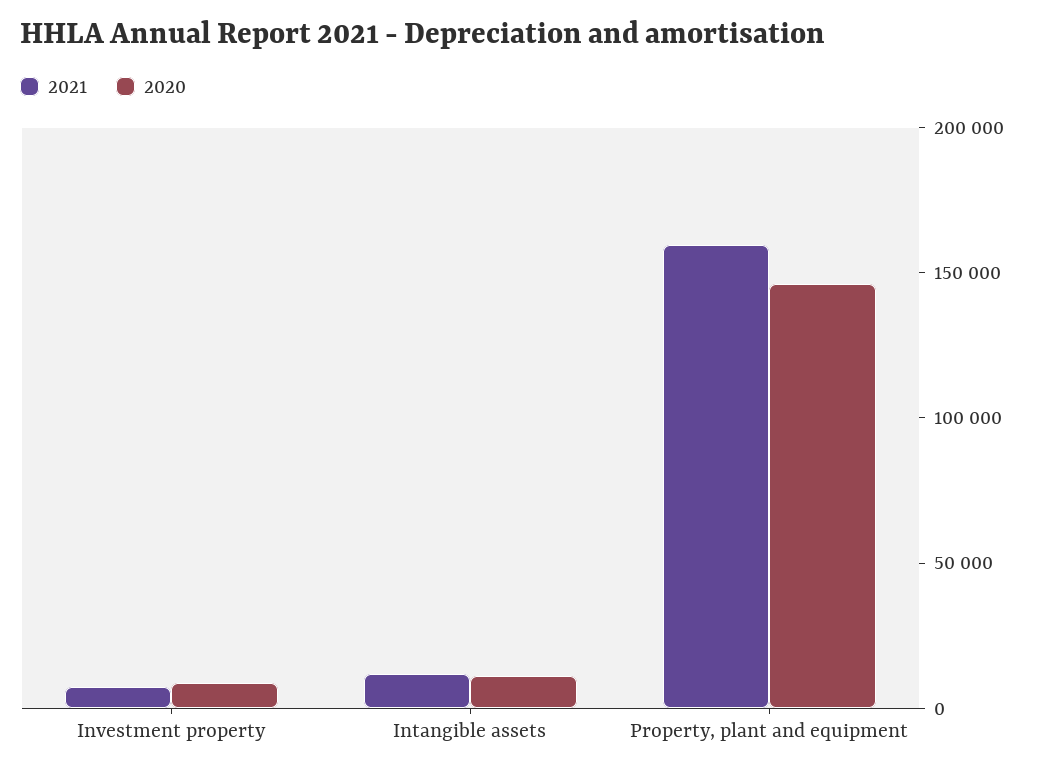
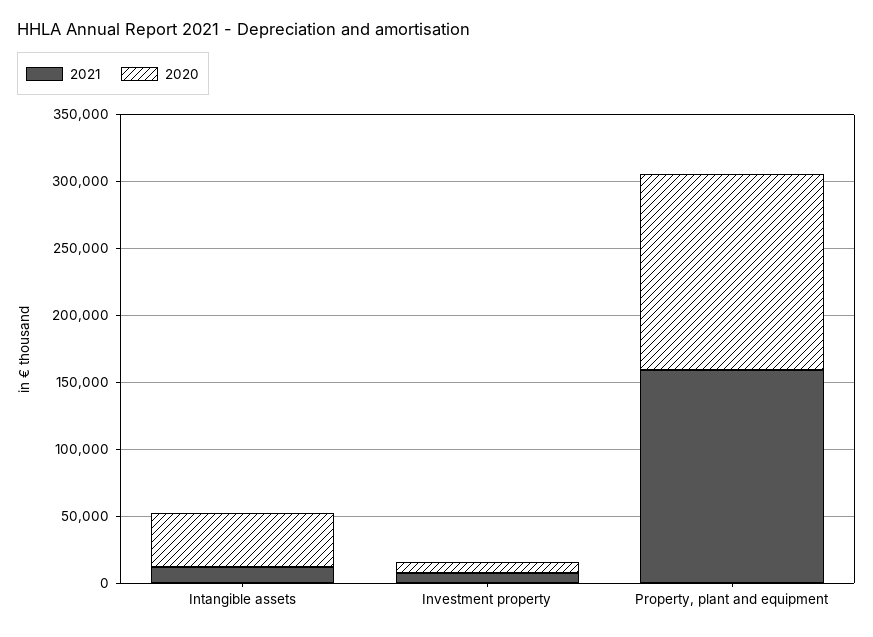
2020, Intangible assets: 10000 -> 40000

